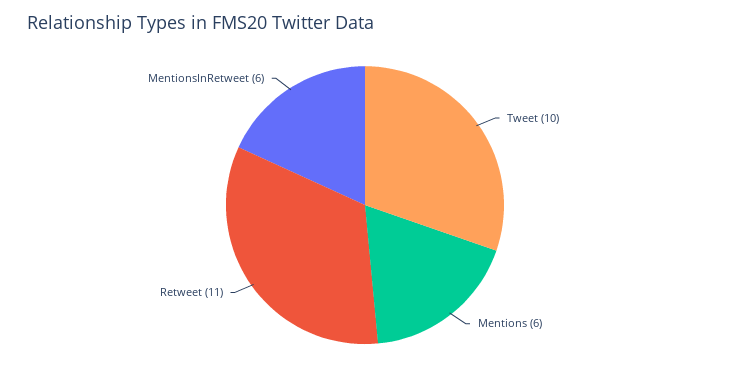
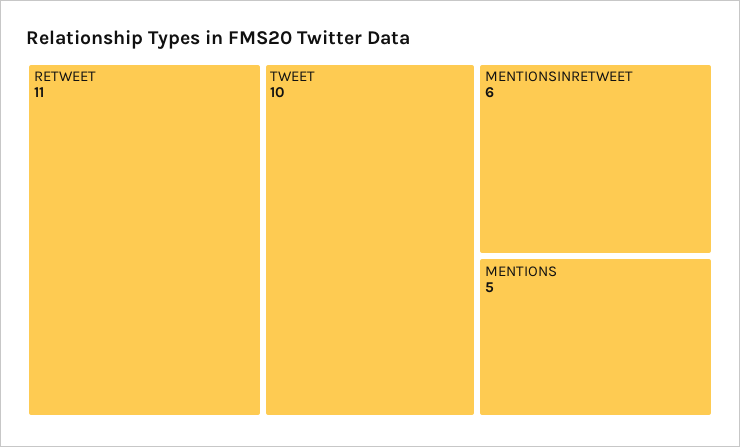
Mentions: 6 -> 5

